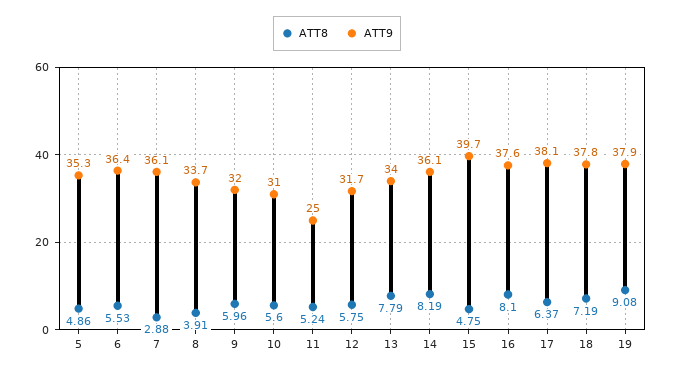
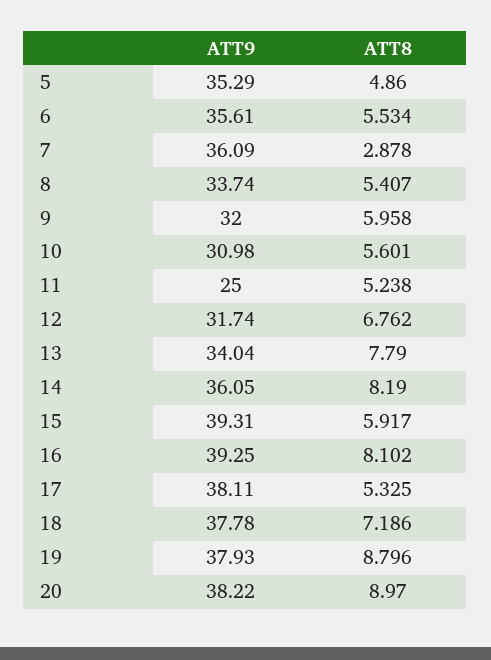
ATT9, 6: 36.4 -> 35.61
ATT8, 8: 3.91 -> 5.407
ATT8, 12: 5.75 -> 6.762
ATT8, 15: 4.75 -> 5.917
ATT9, 15: 39.7 -> 39.31
ATT9, 16: 37.6 -> 39.25
ATT8, 17: 6.37 -> 5.325
ATT8, 19: 9.08 -> 8.796
ATT9, 20: none -> 38.22
ATT8, 20: none -> 8.97

